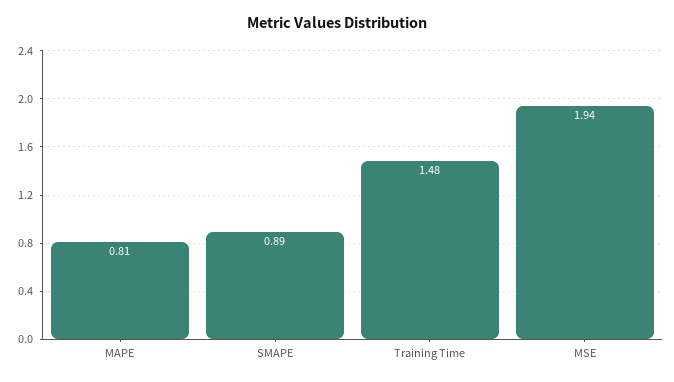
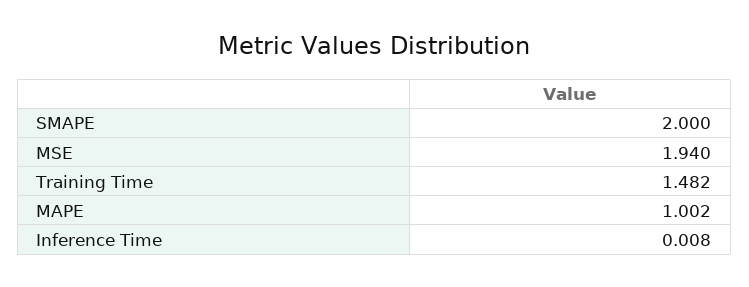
MAPE: 0.81 -> 1.002
SMAPE: 0.89 -> 2
Inference Time: none -> 0.008

